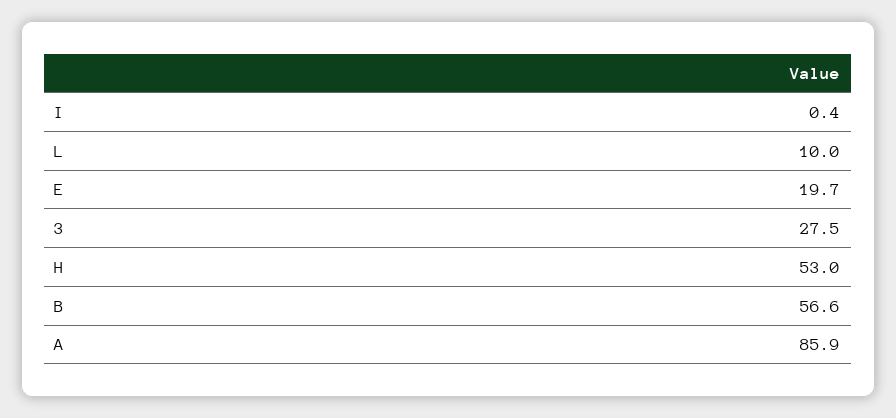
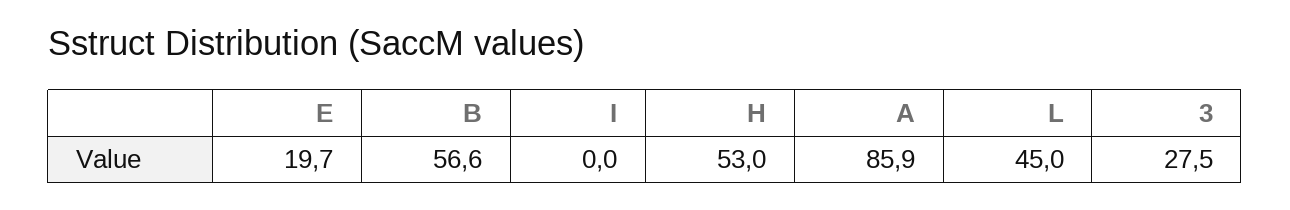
I: 0.4 -> 0
L: 10 -> 45

